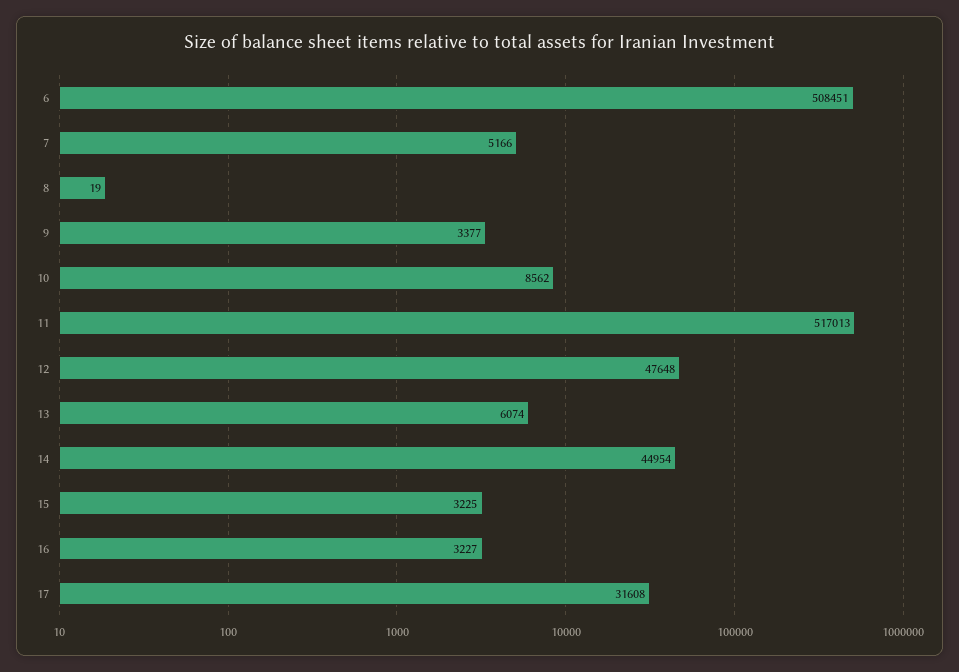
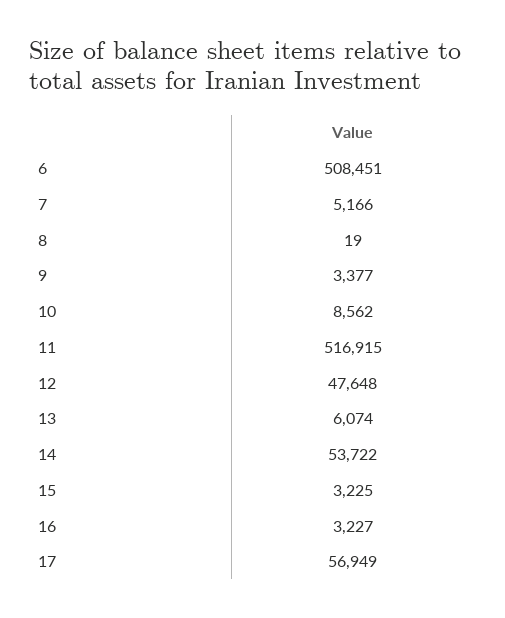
11: 517013 -> 516915
14: 44954 -> 53722
17: 31608 -> 56949

